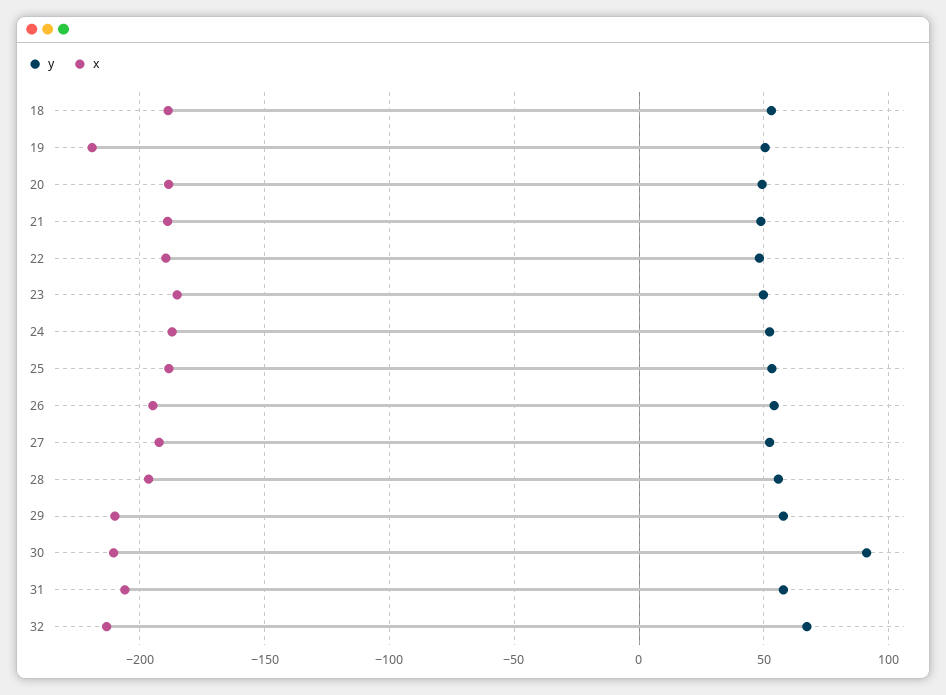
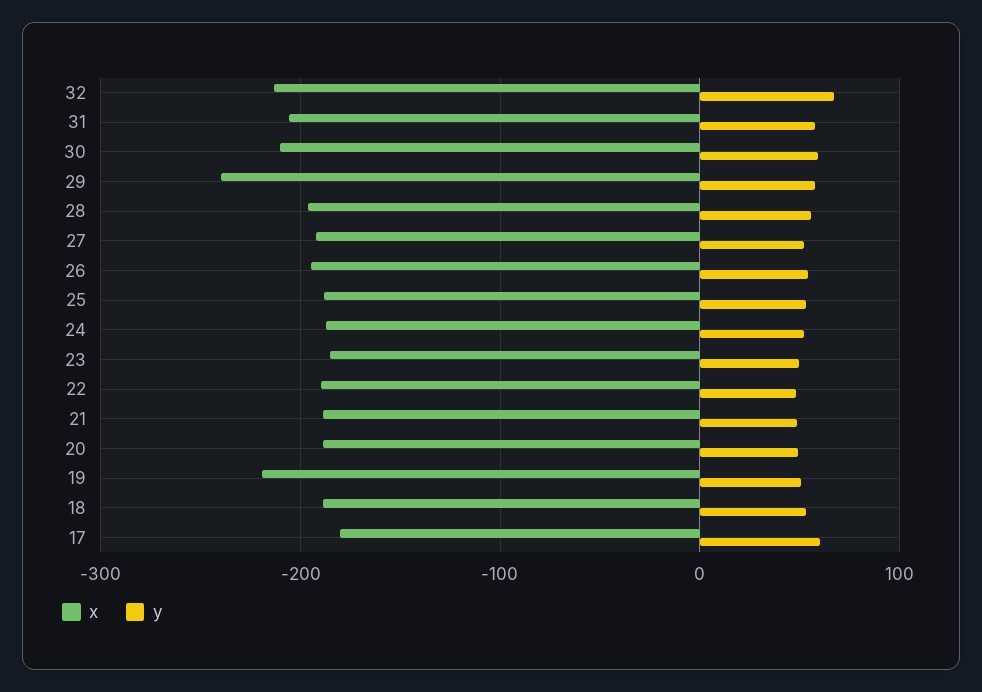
x, 29: -210 -> -240
y, 30: 90 -> 60
x, 17: none -> -180
y, 17: none -> 60

